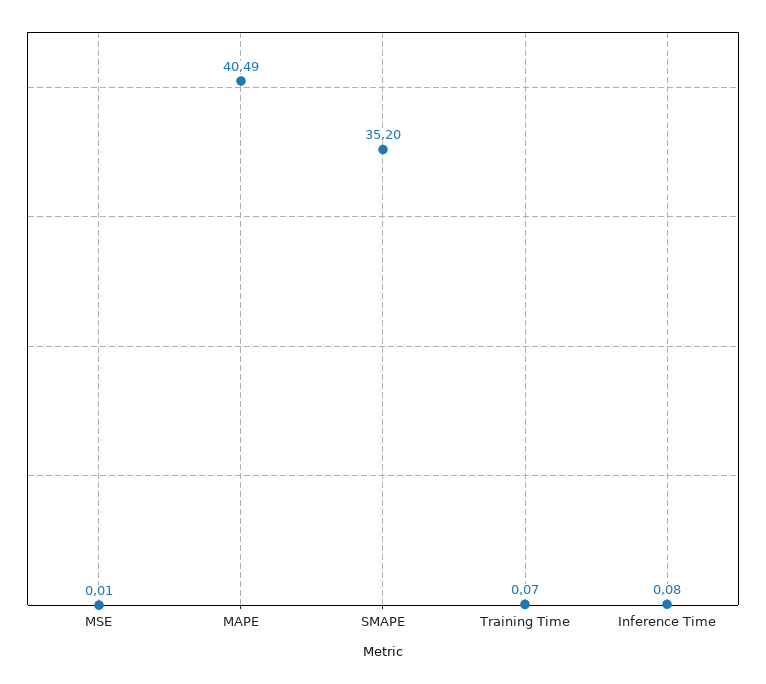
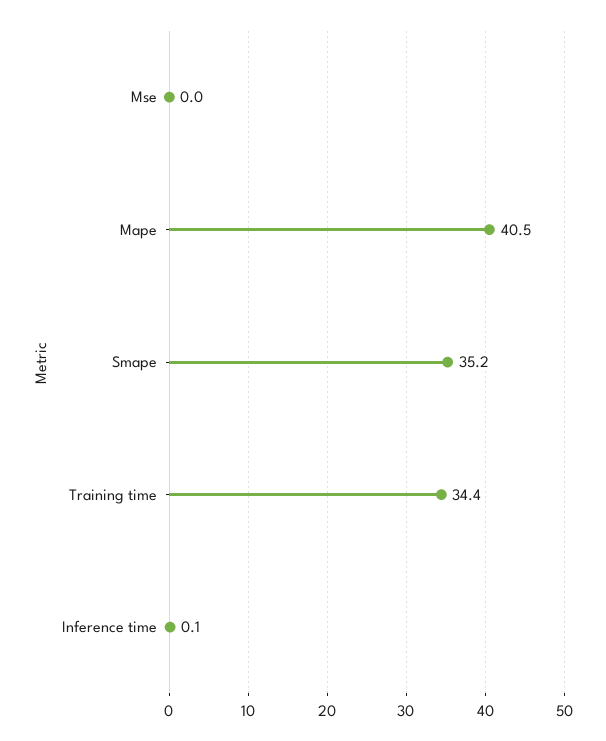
Training Time: 0.07 -> 34.4

